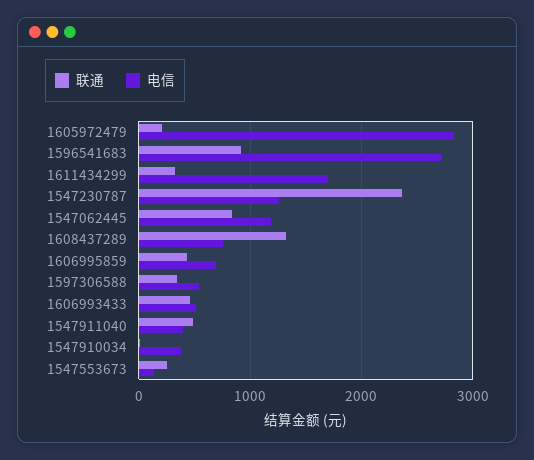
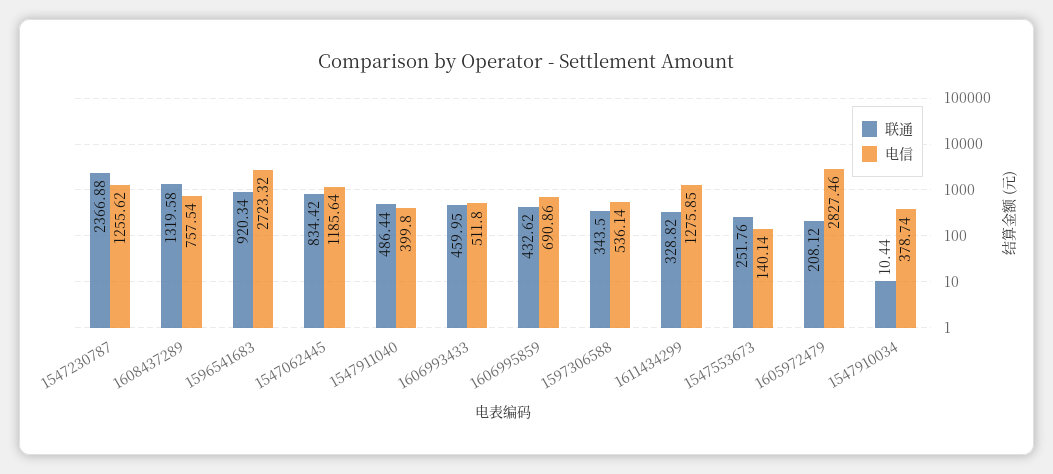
电信, 1611434299: 1700 -> 1275.85

